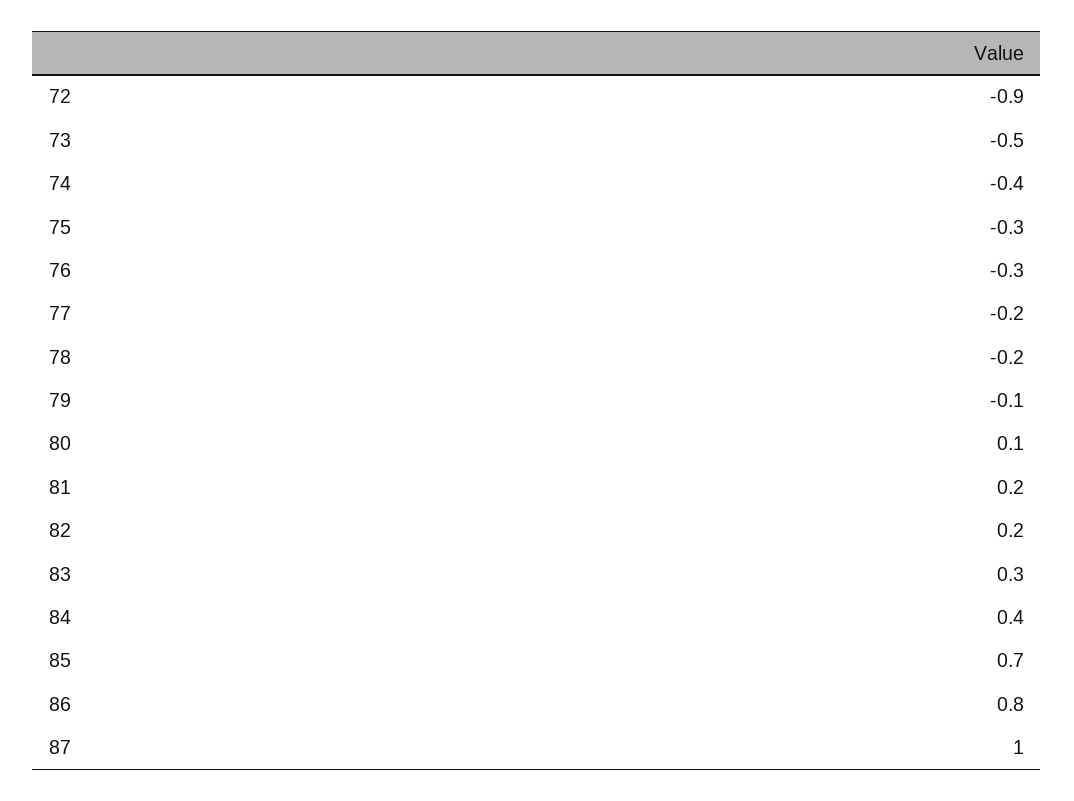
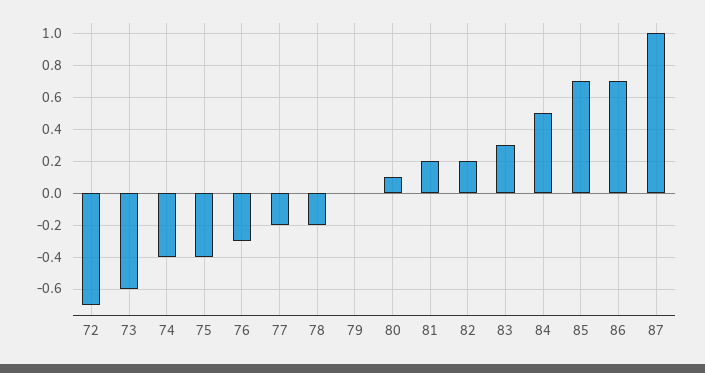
72: -0.9 -> -0.7
73: -0.5 -> -0.6
75: -0.3 -> -0.4
79: -0.1 -> 0
84: 0.4 -> 0.5
86: 0.8 -> 0.7

